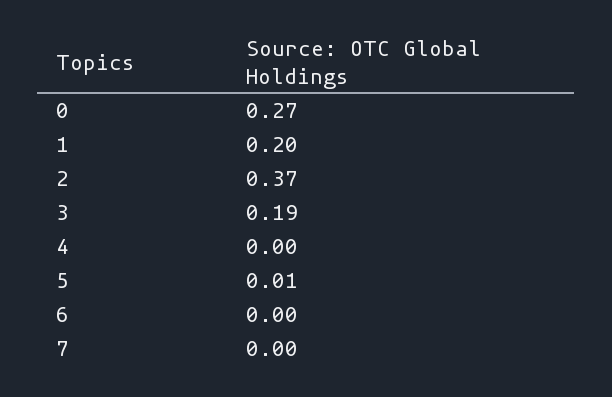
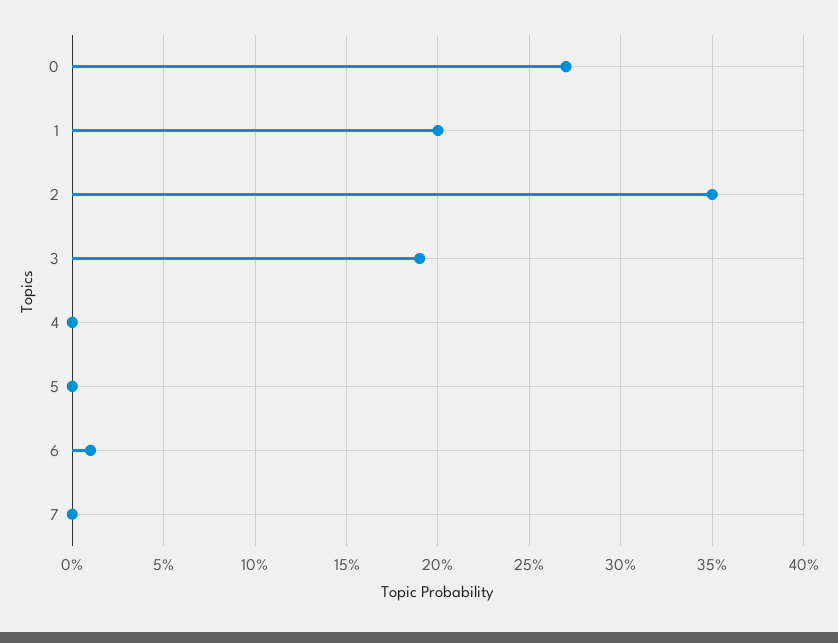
2: 0.37 -> 0.35
5: 0.01 -> 0
6: 0 -> 0.01

